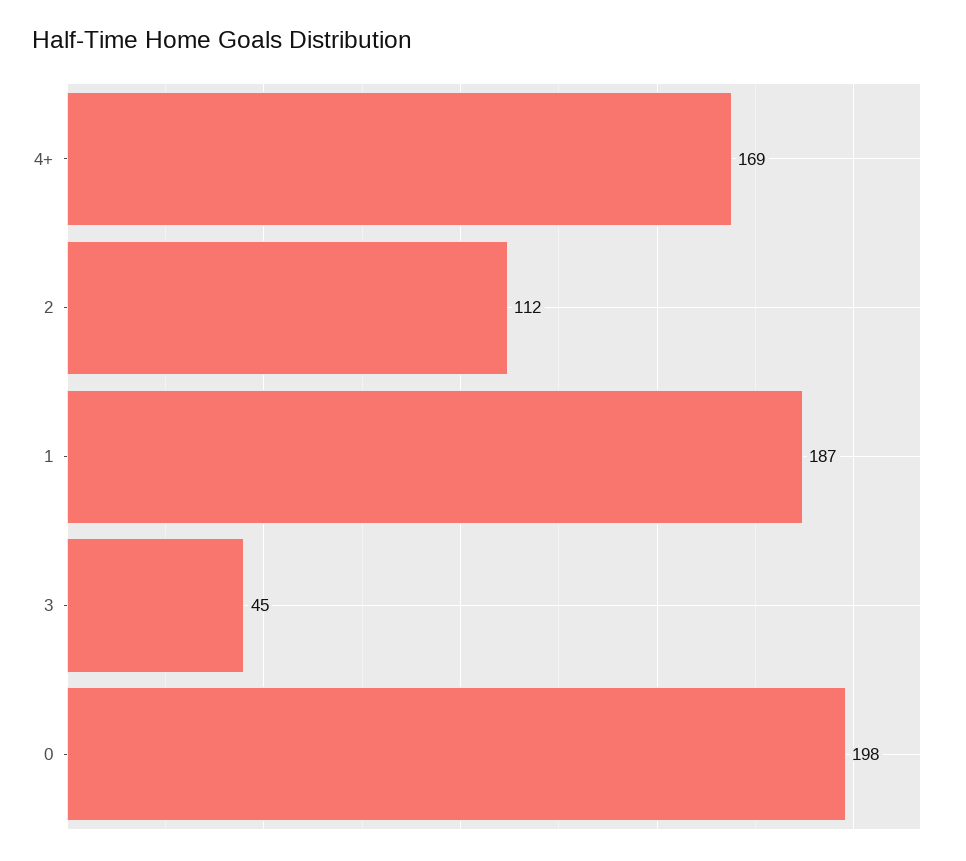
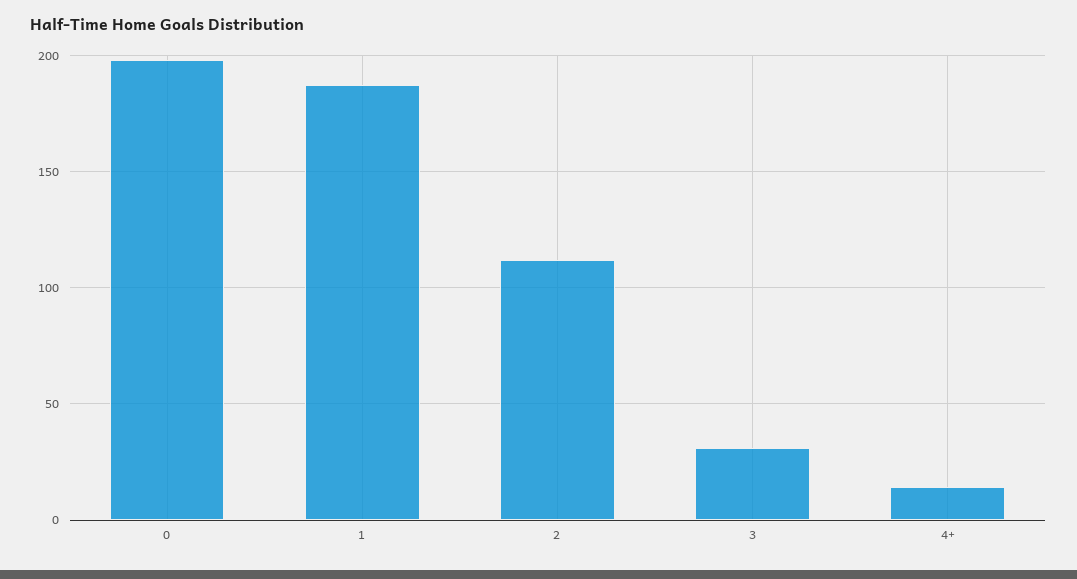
4+: 169 -> 15
3: 45 -> 30

